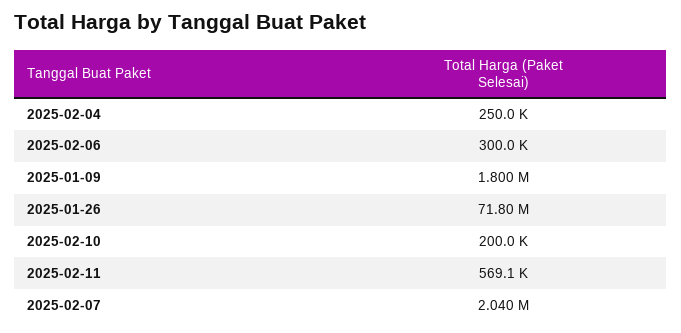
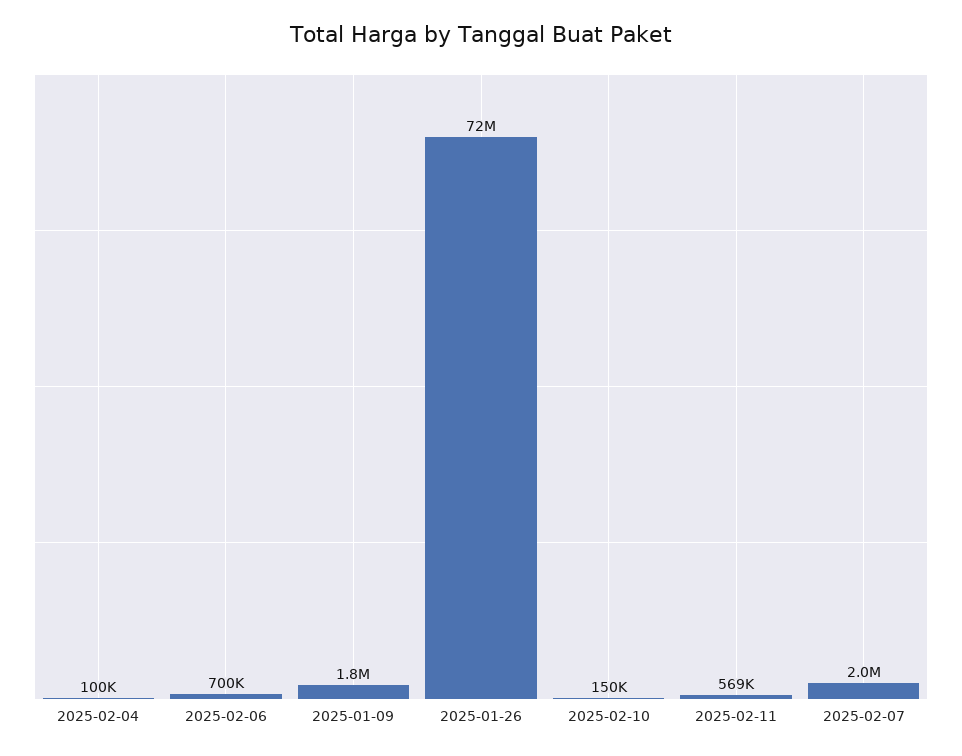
2025-02-04: 250000 -> 100000
2025-02-06: 300000 -> 700000
2025-02-10: 200000 -> 150000

